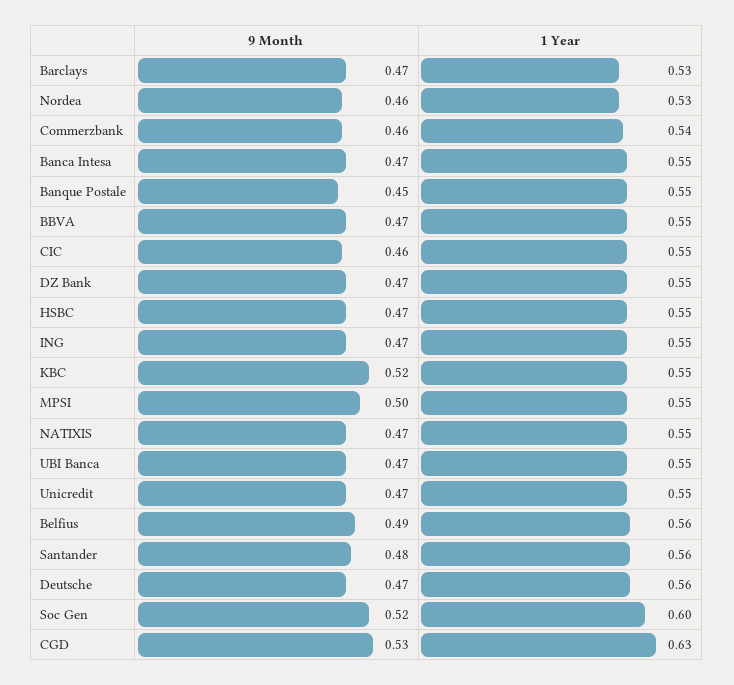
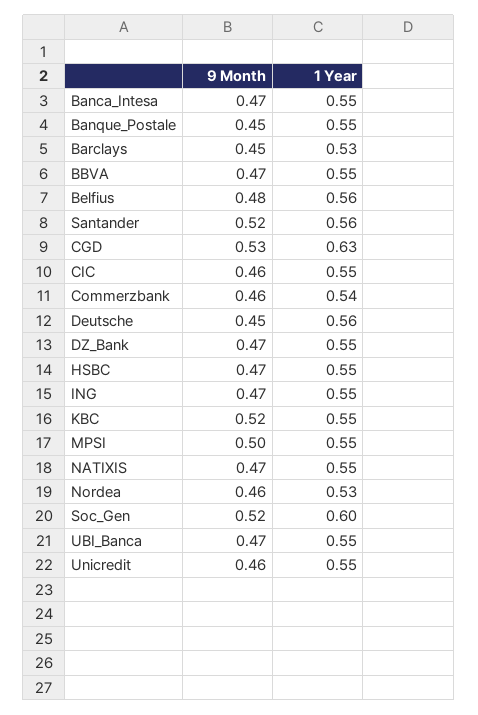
9 Month, Barclays: 0.47 -> 0.45
9 Month, Unicredit: 0.47 -> 0.46
9 Month, Belfius: 0.49 -> 0.48
9 Month, Santander: 0.48 -> 0.52
9 Month, Deutsche: 0.47 -> 0.45

